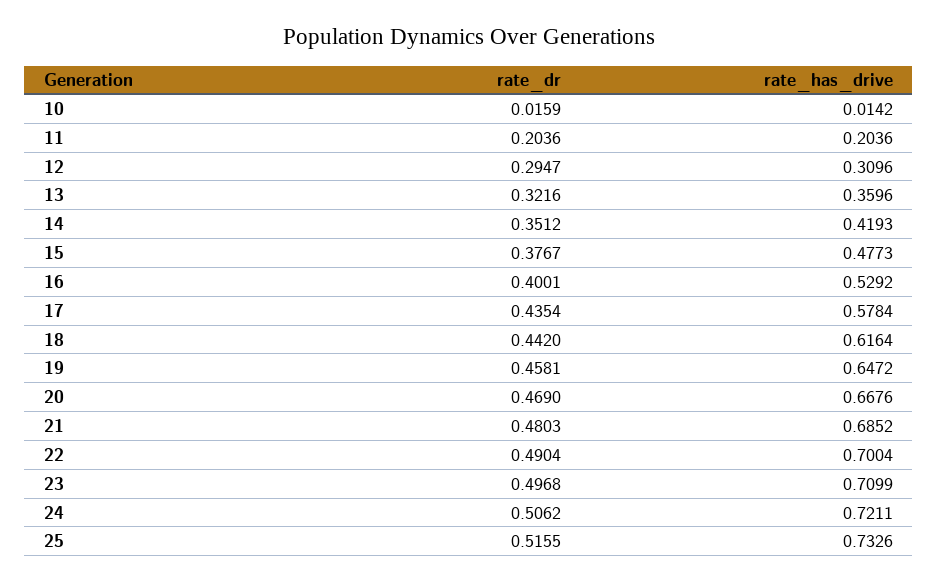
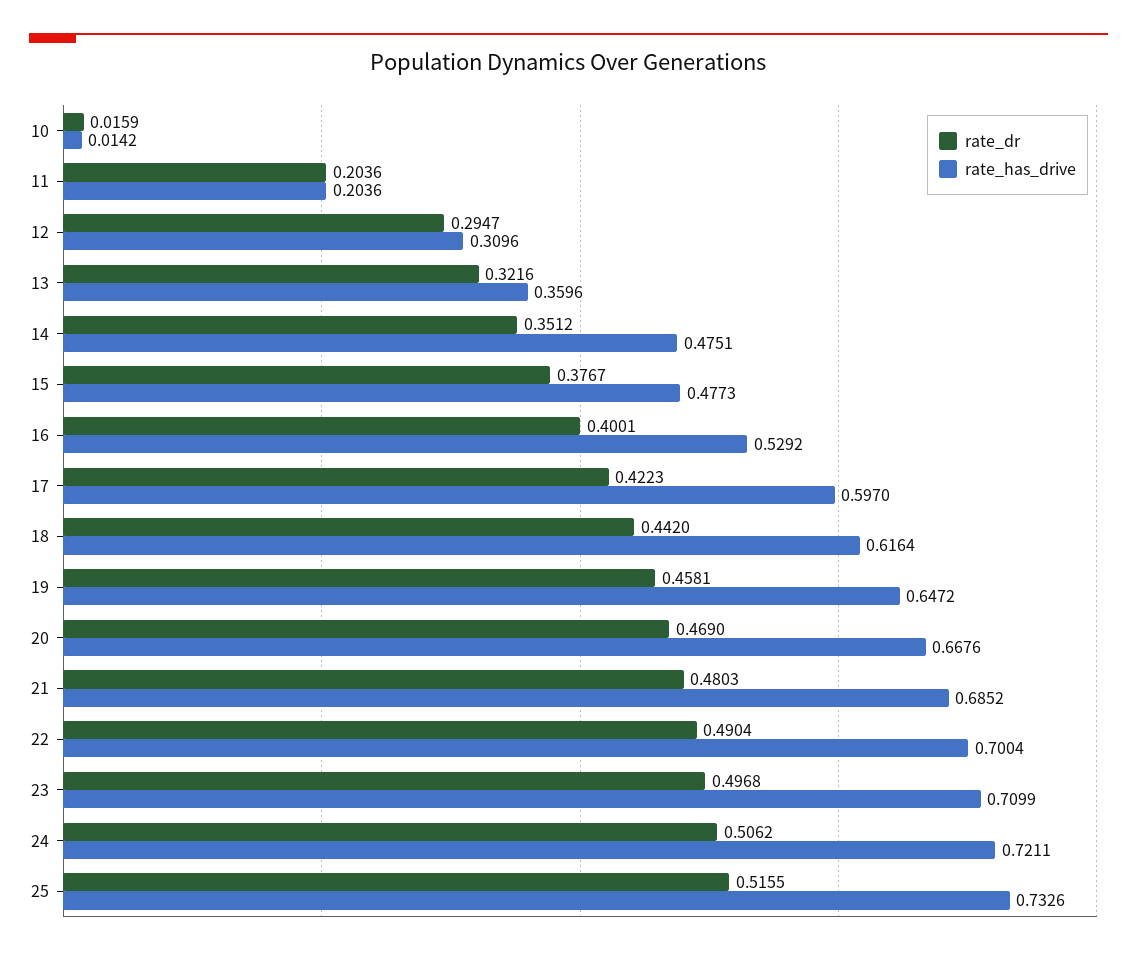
rate_has_drive, 14: 0.4193 -> 0.4751
rate_dr, 17: 0.4354 -> 0.4223
rate_has_drive, 17: 0.5784 -> 0.597

